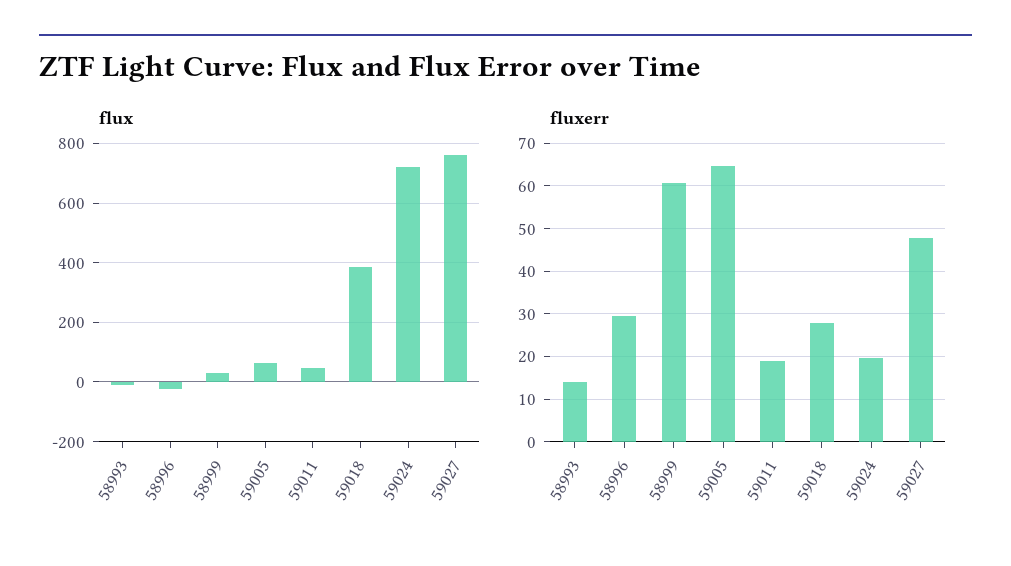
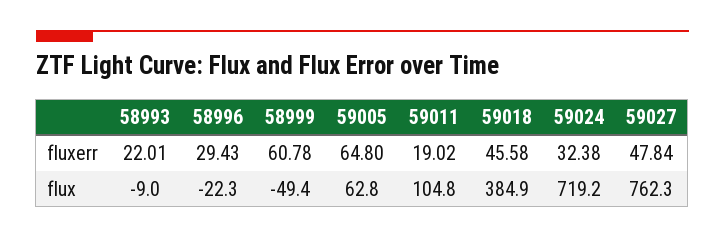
flux, 58999: 25 -> -49.4
flux, 59011: 50 -> 104.8
fluxerr, 58993: 14 -> 22.01
fluxerr, 59018: 28 -> 45.58
fluxerr, 59024: 20 -> 32.38

